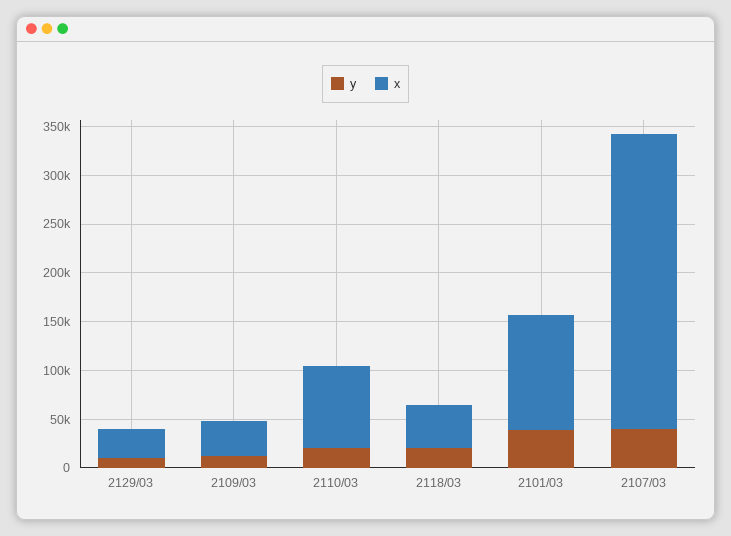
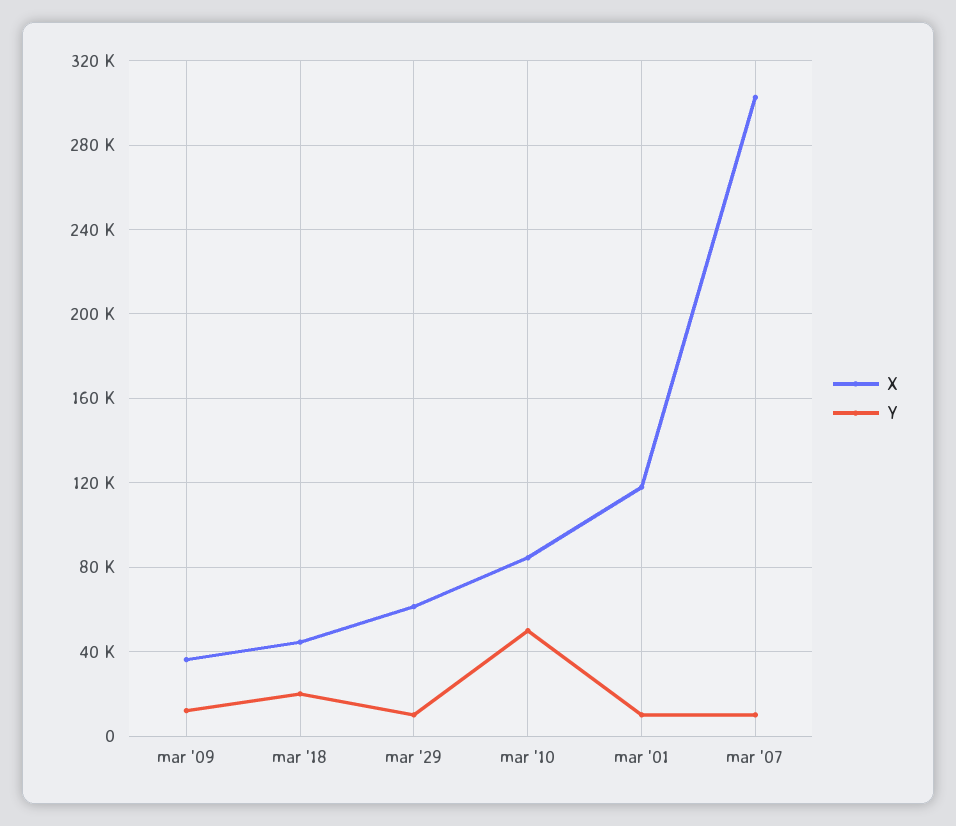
x, 2129/03: 30000 -> 60000
y, 2110/03: 20000 -> 50000
y, 2101/03: 40000 -> 10000
y, 2107/03: 40000 -> 10000

